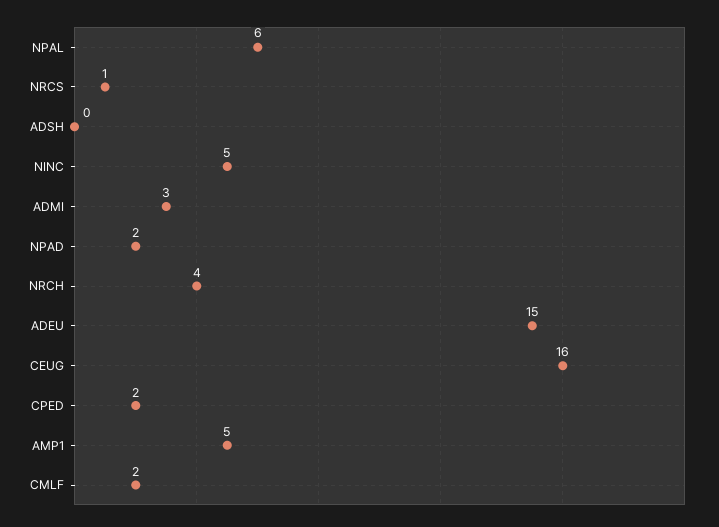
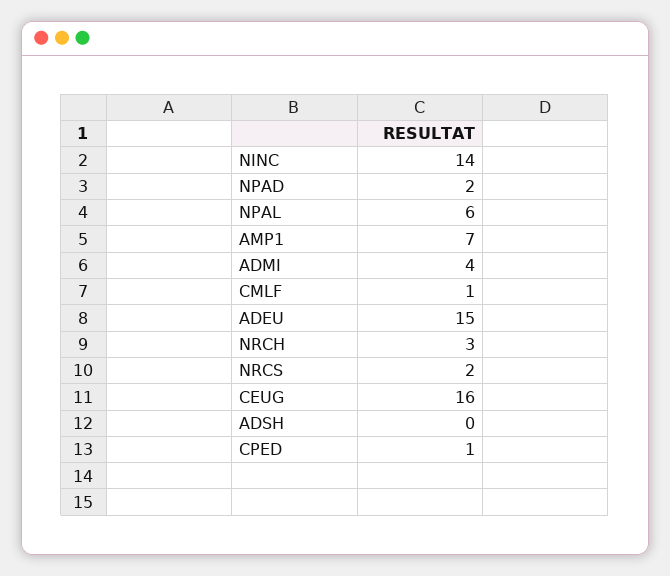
NRCS: 1 -> 2
NINC: 5 -> 14
ADMI: 3 -> 4
NRCH: 4 -> 3
CPED: 2 -> 1
AMP1: 5 -> 7
CMLF: 2 -> 1

